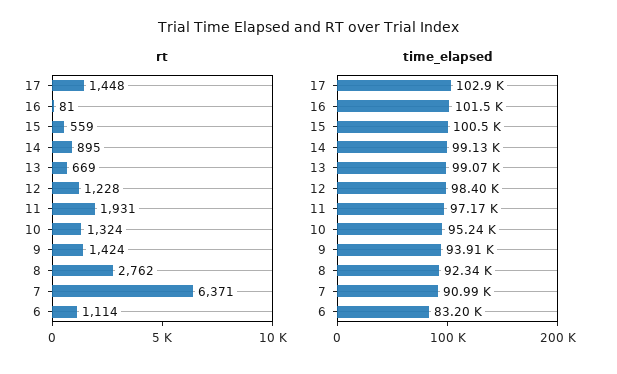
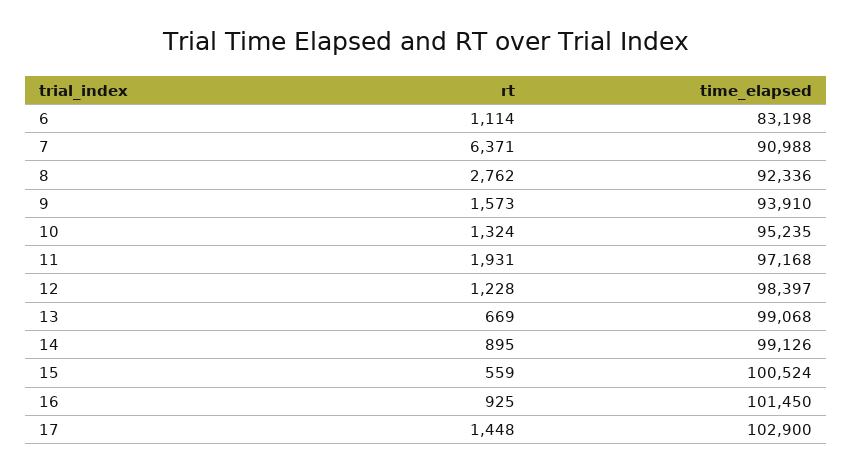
rt, 16: 81 -> 925
rt, 9: 1424 -> 1573

